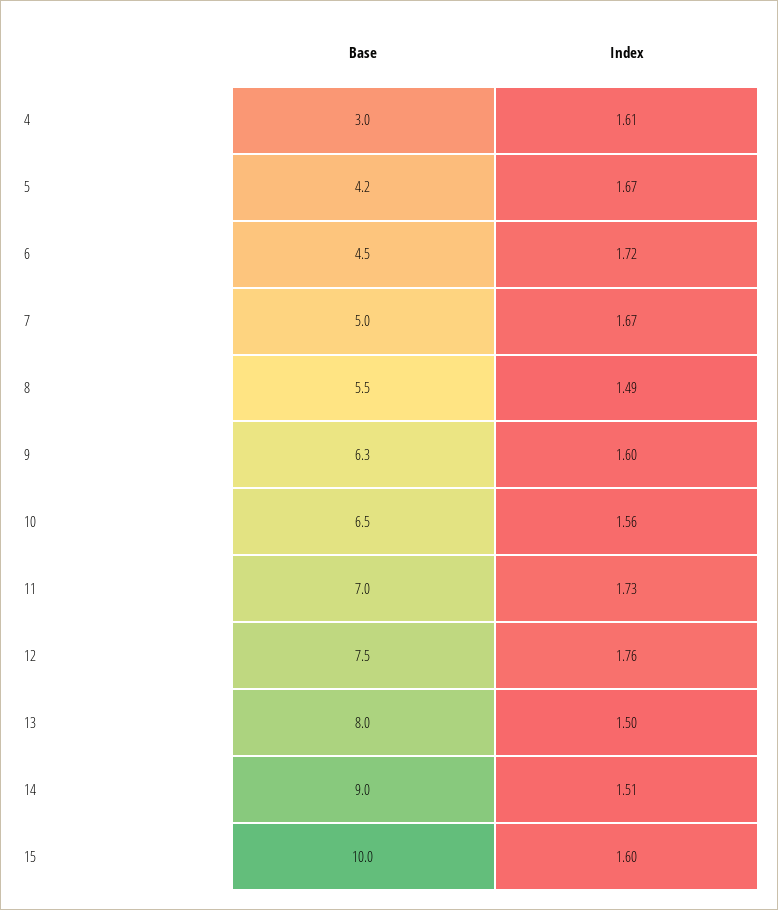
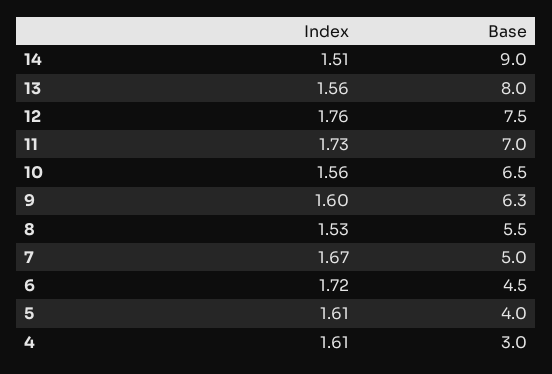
Base, 5: 4.2 -> 4
Index, 5: 1.67 -> 1.61
Index, 8: 1.49 -> 1.53
Index, 13: 1.5 -> 1.56
Base, 15: 10 -> none
Index, 15: 1.6 -> none

